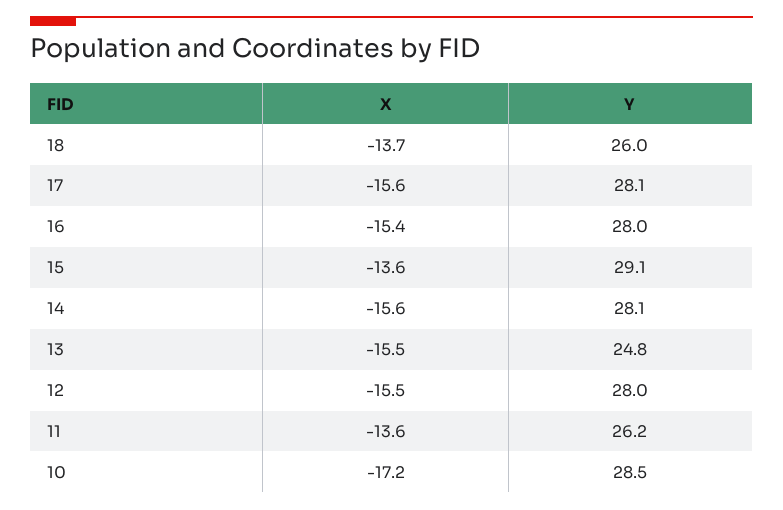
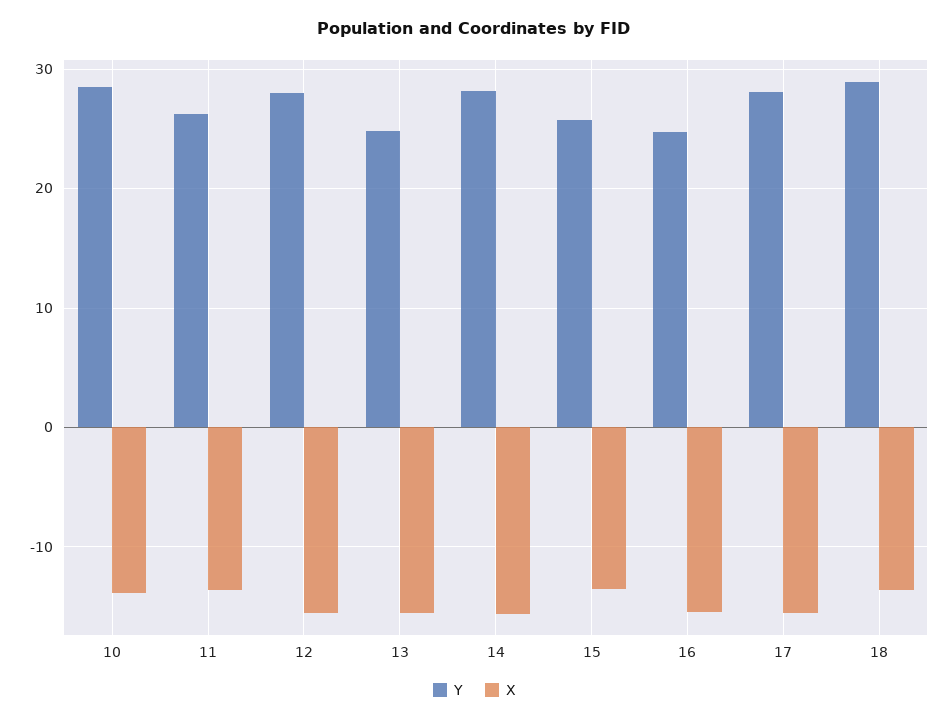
Y, 18: 26 -> 29
Y, 16: 28 -> 25
Y, 15: 29.1 -> 26
X, 10: -17.2 -> -14

